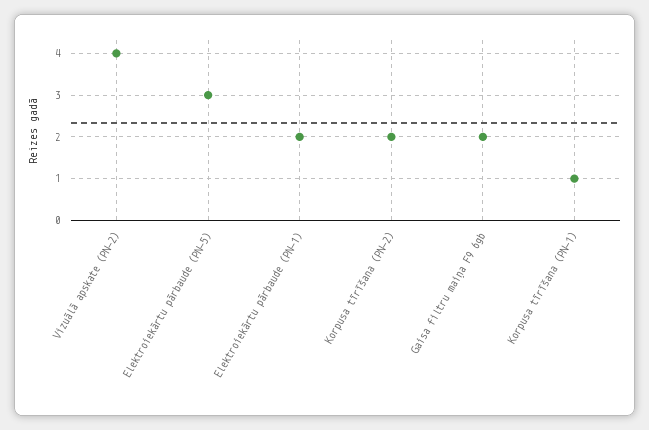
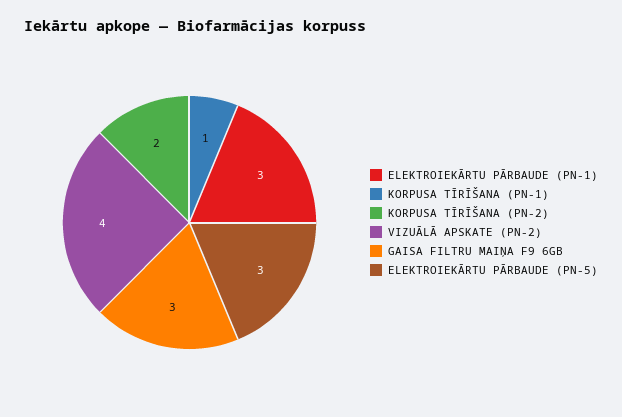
Elektroiekārtu pārbaude (PN-1): 2 -> 3
Gaisa filtru maiņa F9 6gb: 2 -> 3

